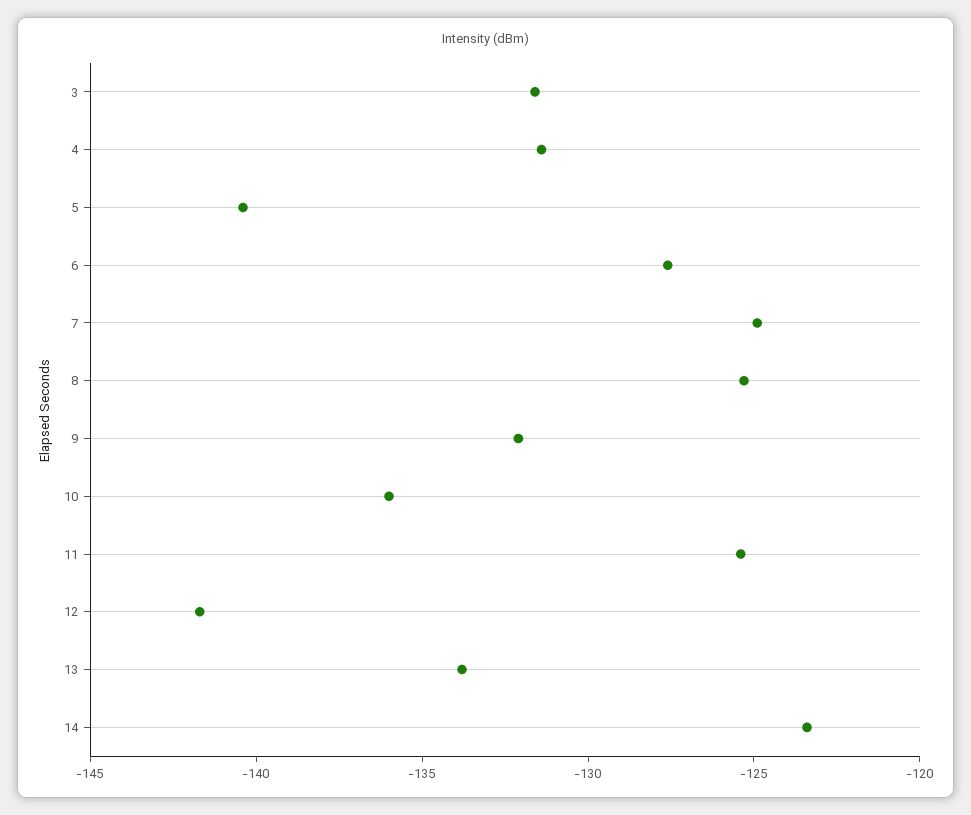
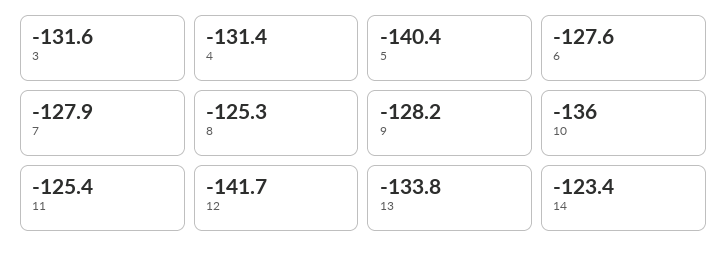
7: -125 -> -127.9
9: -132 -> -128.2

